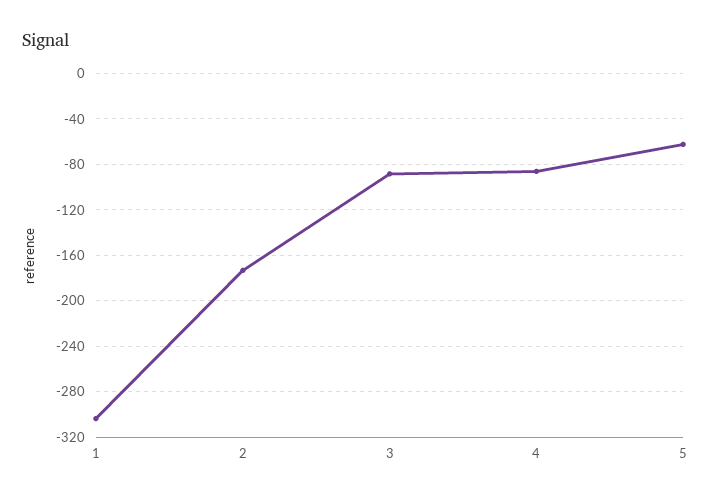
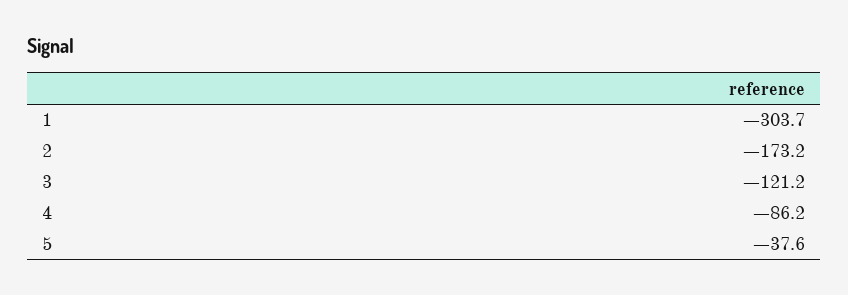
3: -90 -> -121.2
5: -60 -> -37.6

